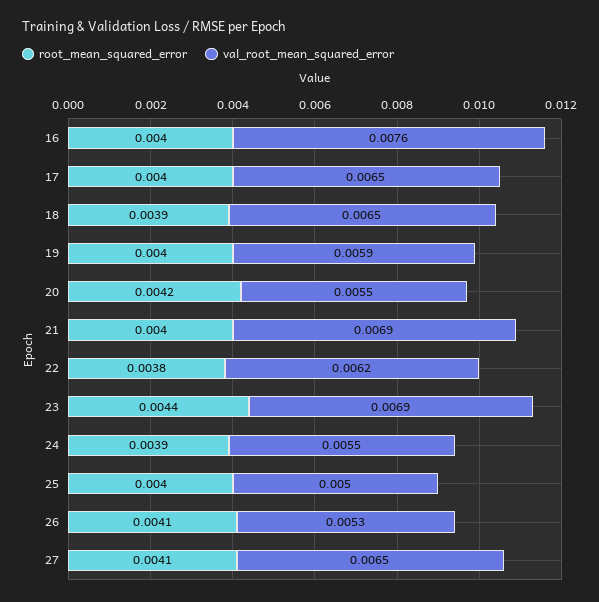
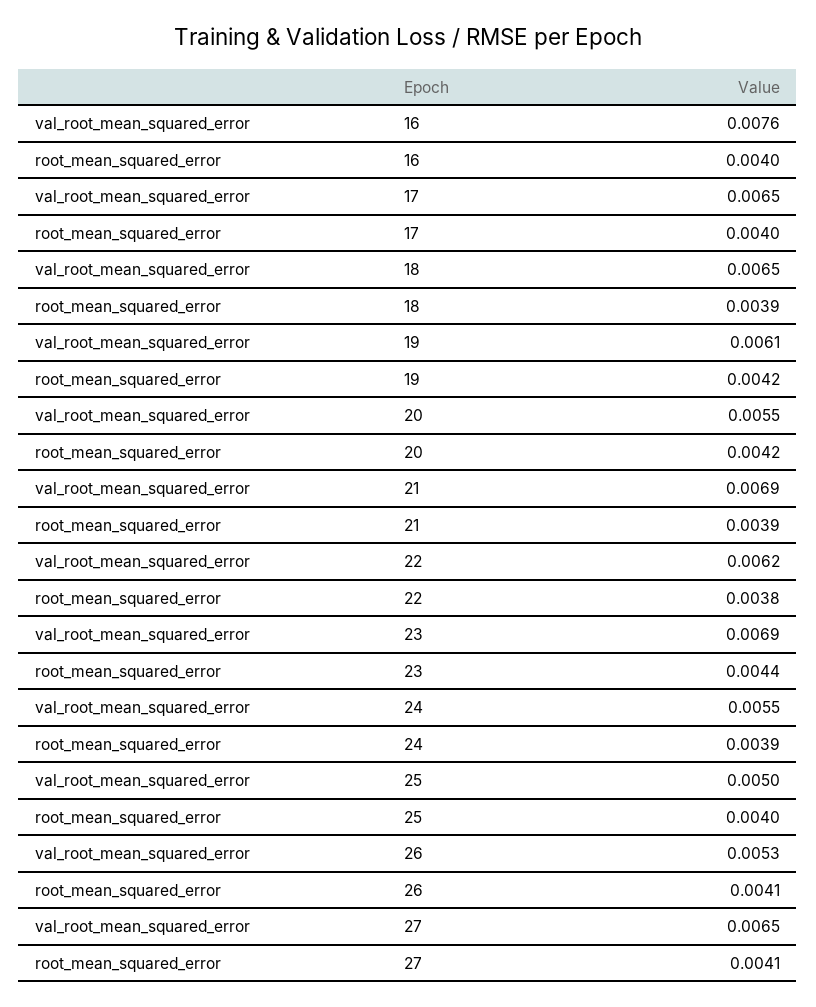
root_mean_squared_error, 19: 0.004 -> 0.0042
val_root_mean_squared_error, 19: 0.0059 -> 0.0061
root_mean_squared_error, 21: 0.004 -> 0.0039

